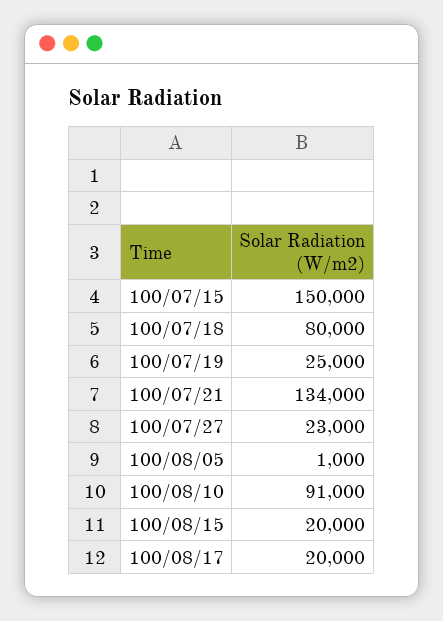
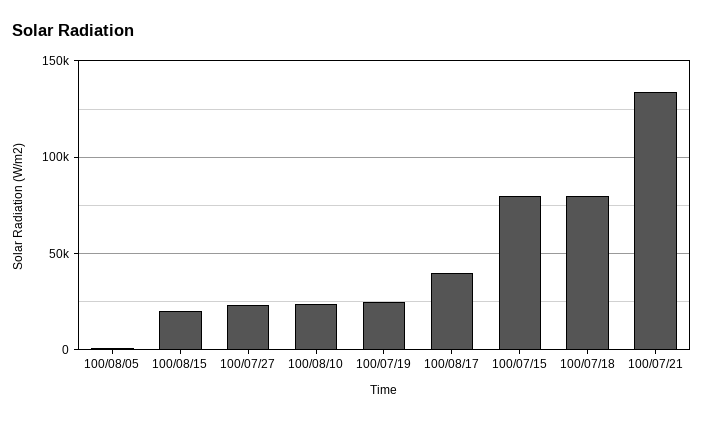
100/07/15: 150000 -> 80000
100/08/10: 91000 -> 25000
100/08/17: 20000 -> 40000

